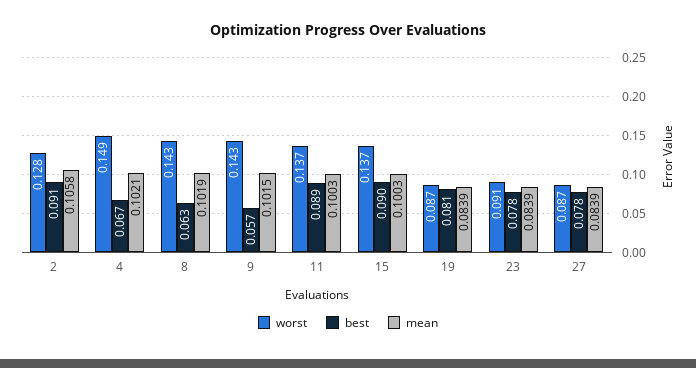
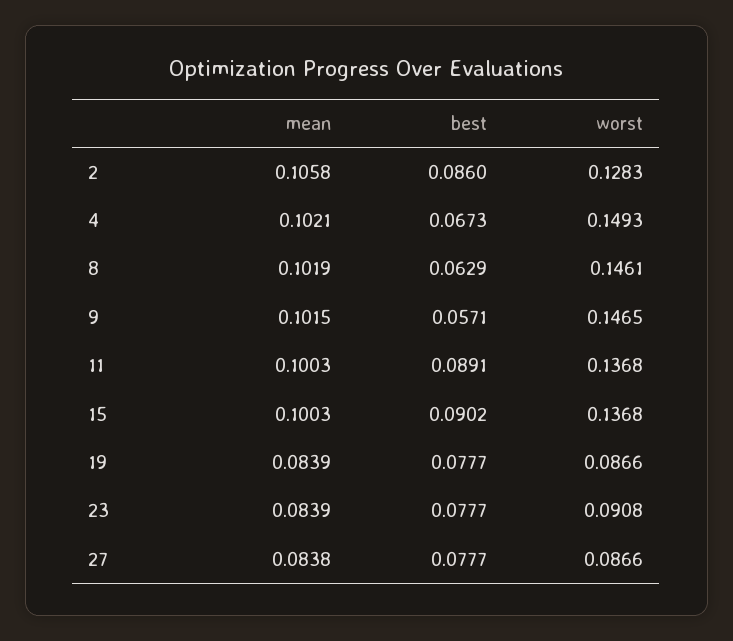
best, 2: 0.091 -> 0.086
worst, 8: 0.143 -> 0.1461
worst, 9: 0.143 -> 0.1465
best, 19: 0.081 -> 0.0777
mean, 27: 0.0839 -> 0.0838

